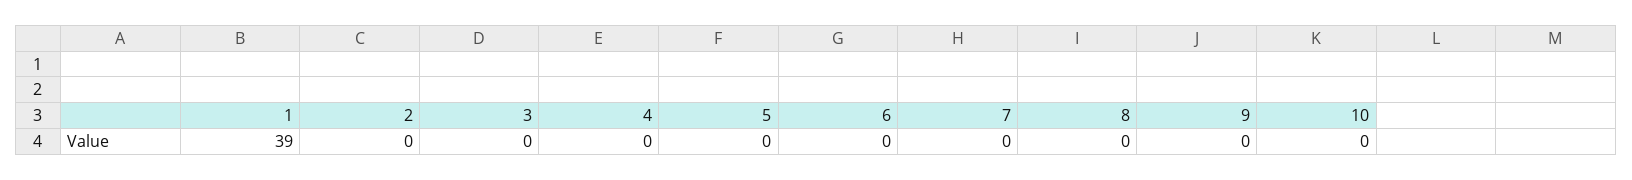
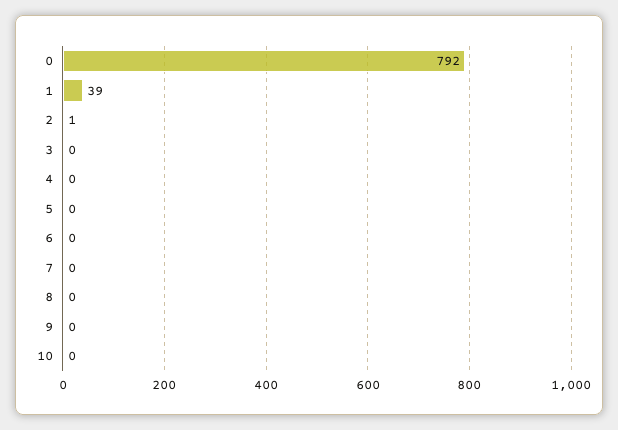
2: 0 -> 1
0: none -> 792

